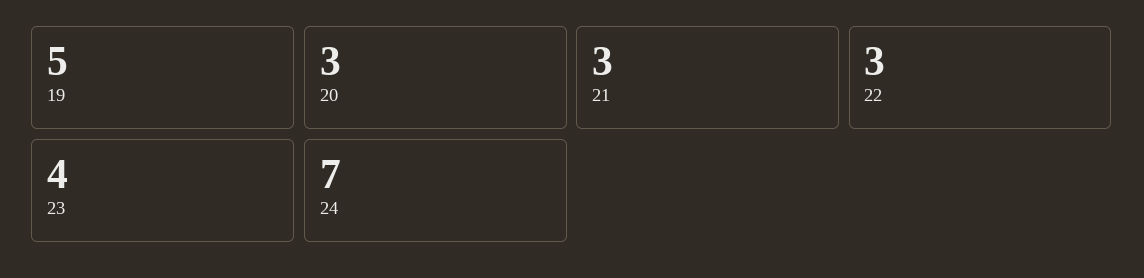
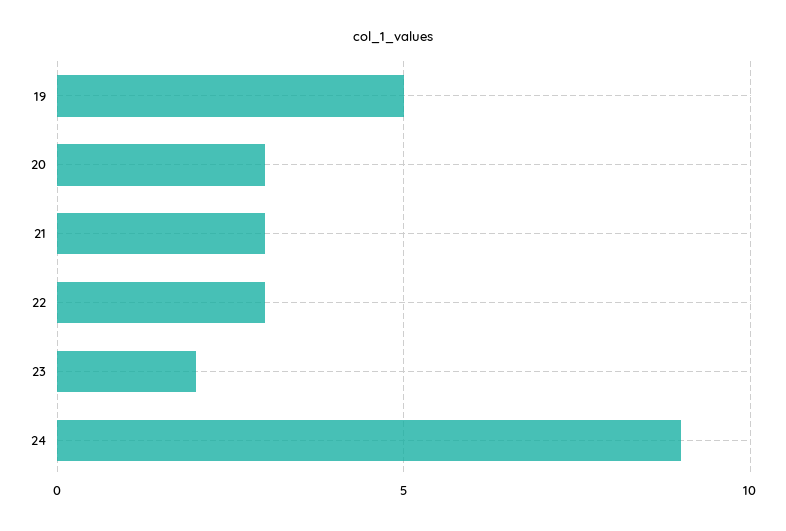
23: 4 -> 2
24: 7 -> 9

